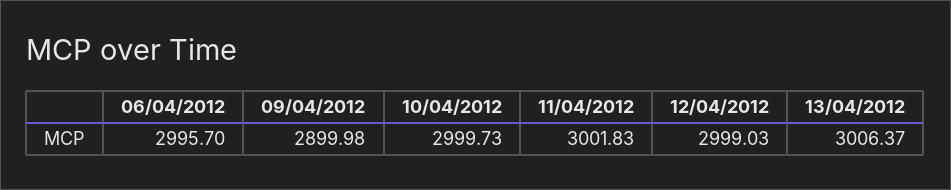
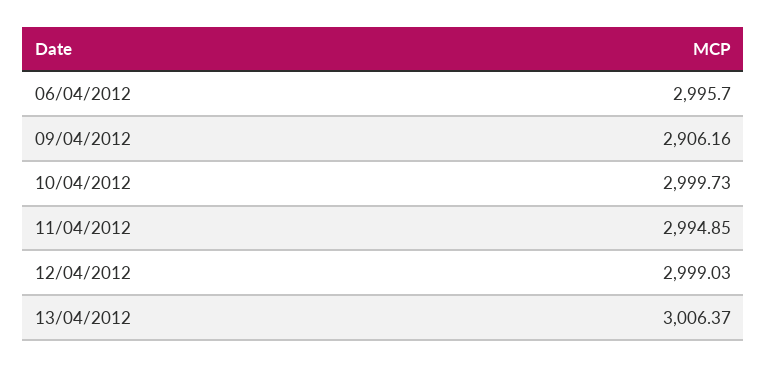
09/04/2012: 2899.98 -> 2906.16
11/04/2012: 3001.83 -> 2994.85

